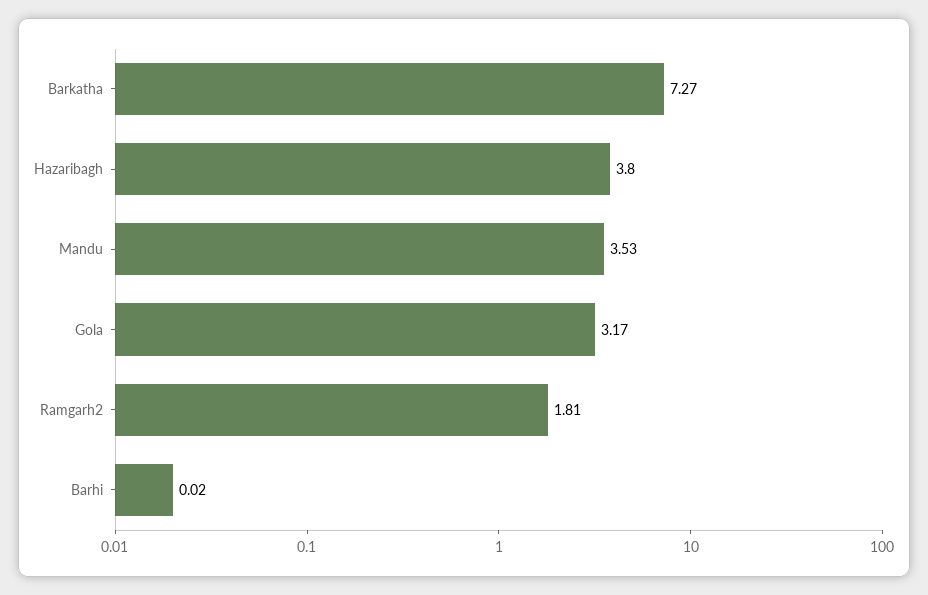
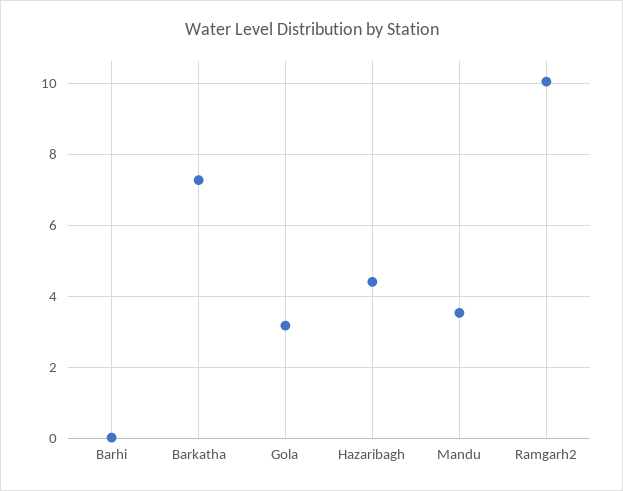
Hazaribagh: 3.8 -> 4.4
Ramgarh2: 1.81 -> 10

